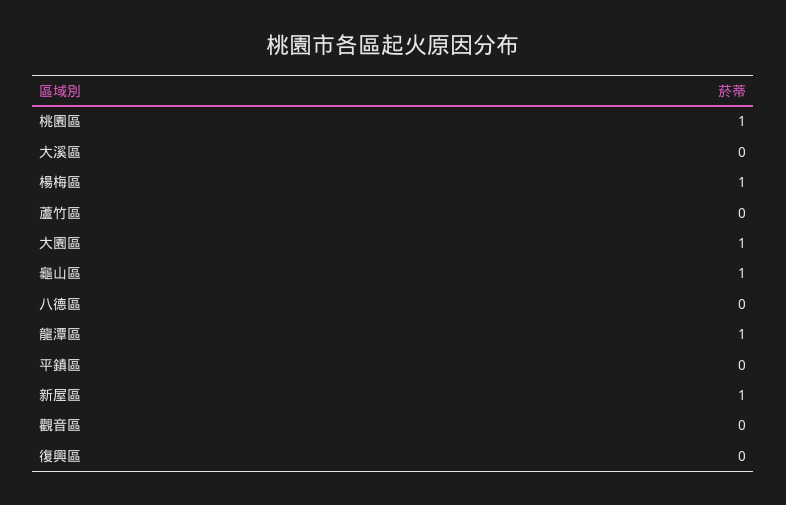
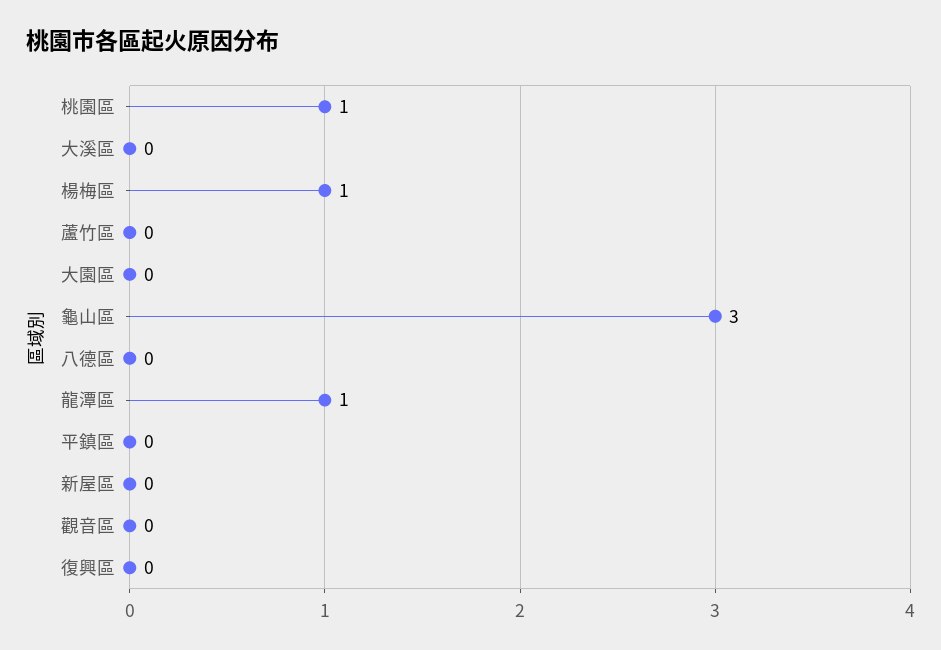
大園區: 1 -> 0
龜山區: 1 -> 3
新屋區: 1 -> 0

